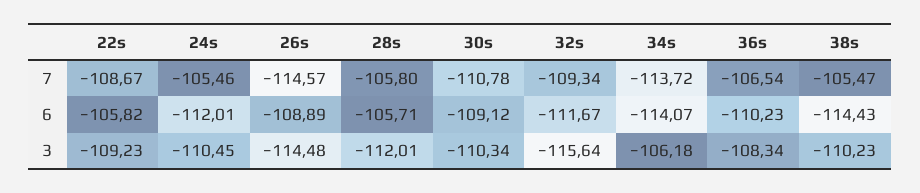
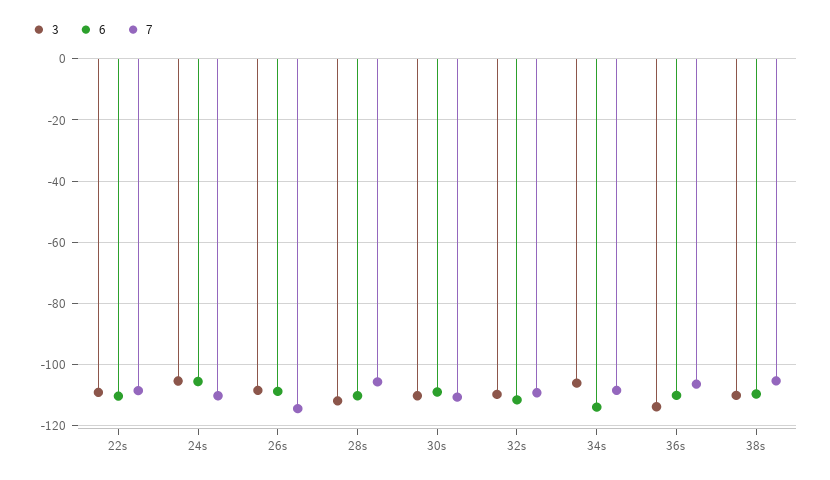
7, 24s: -105.46 -> -110
7, 34s: -113.72 -> -108
6, 22s: -105.82 -> -110
6, 24s: -112.01 -> -106
6, 28s: -105.71 -> -110
6, 38s: -114.43 -> -110
3, 24s: -110.45 -> -106
3, 26s: -114.48 -> -108
3, 32s: -115.64 -> -110
3, 36s: -108.34 -> -114

